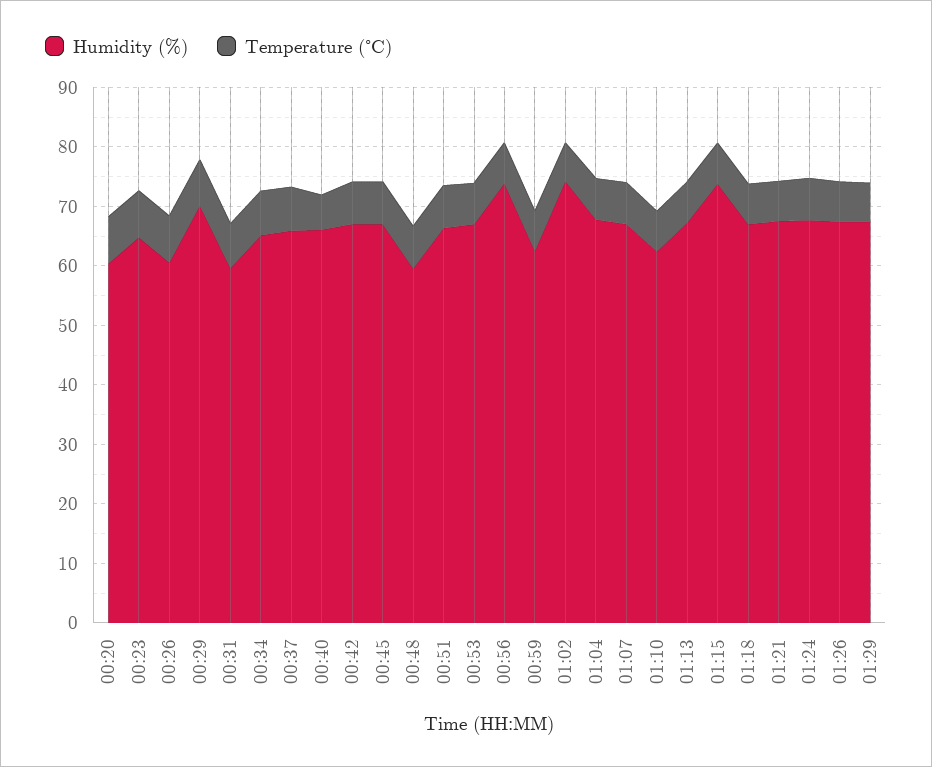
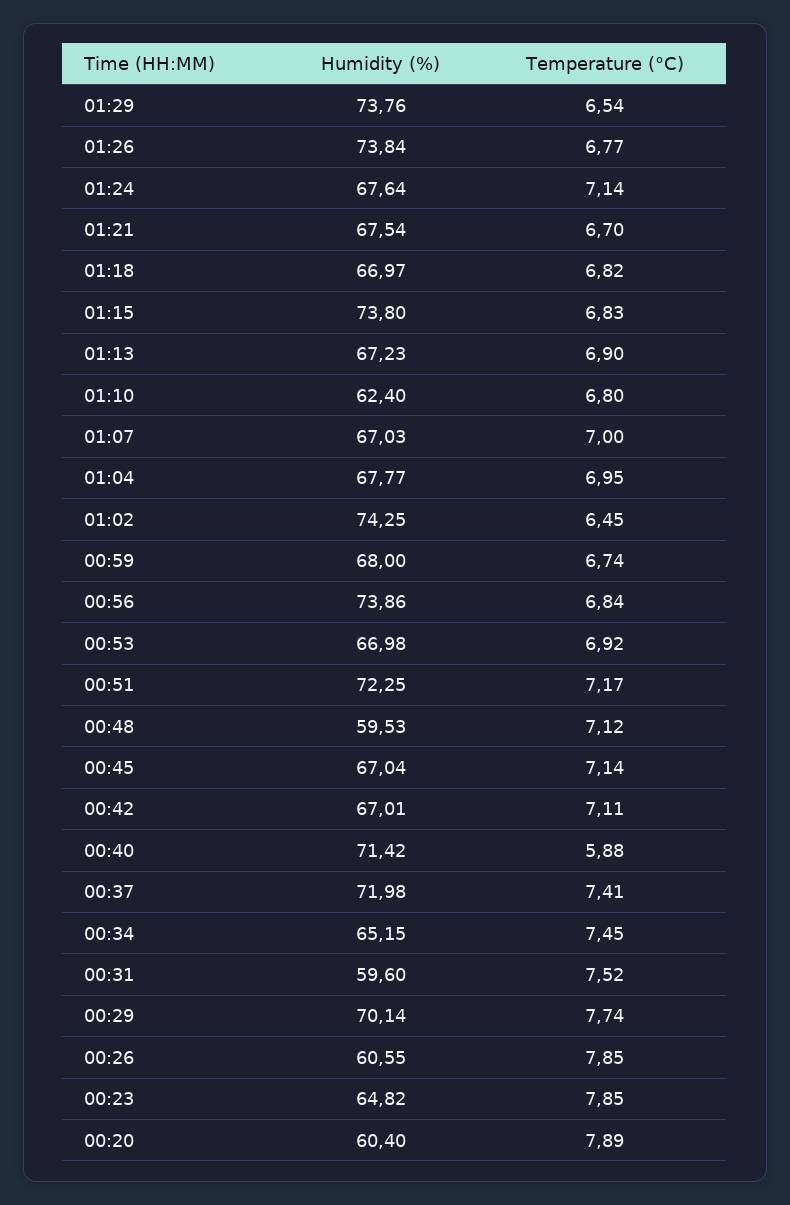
Humidity (%), 00:37: 66 -> 71.98
Humidity (%), 00:40: 66 -> 71.42
Humidity (%), 00:51: 66 -> 72.25
Humidity (%), 00:59: 62 -> 68
Humidity (%), 01:26: 68 -> 73.84
Humidity (%), 01:29: 68 -> 73.76

